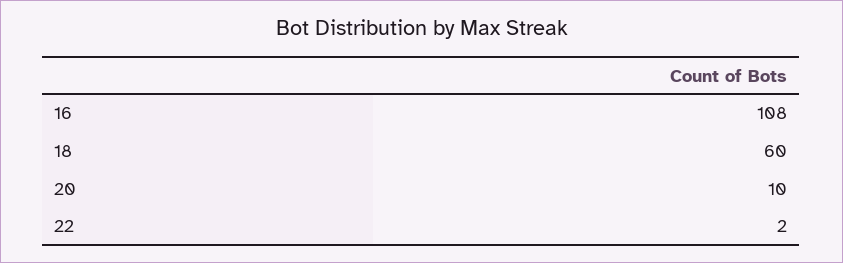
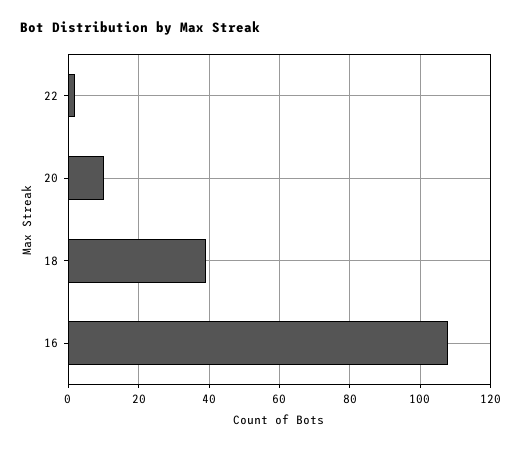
18: 60 -> 40

